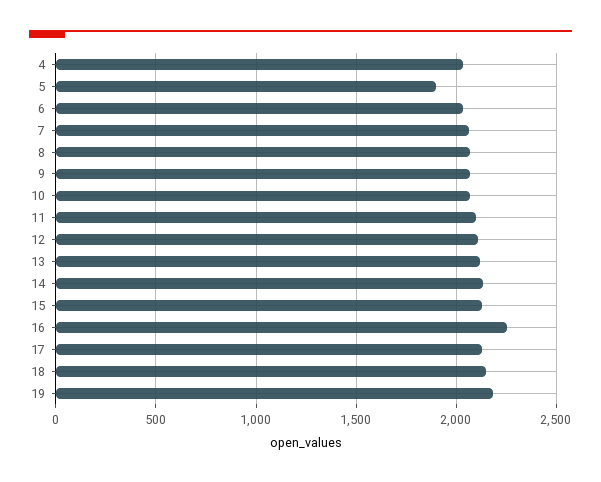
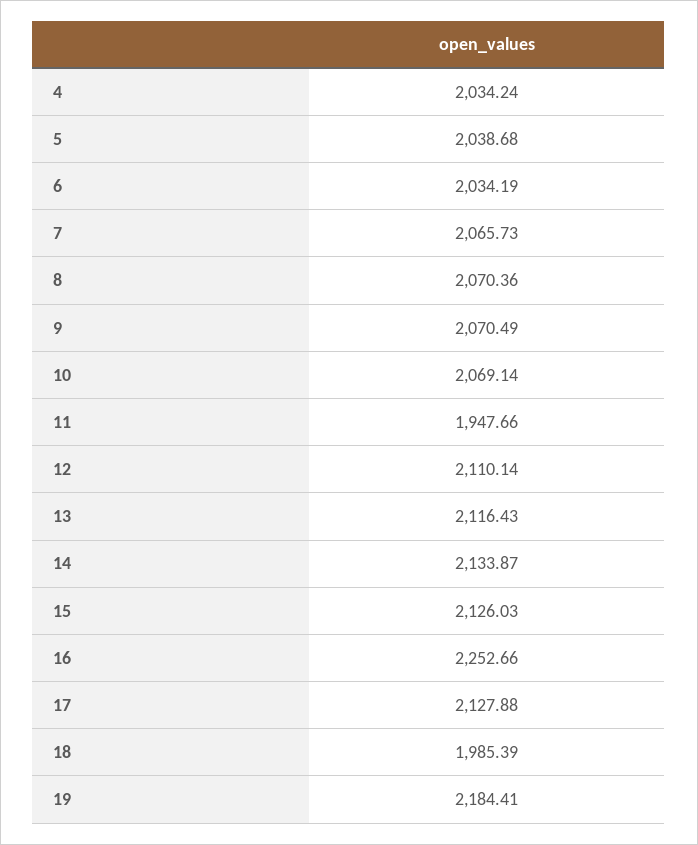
5: 1900 -> 2038.68
11: 2100 -> 1947.66
18: 2150 -> 1985.39

